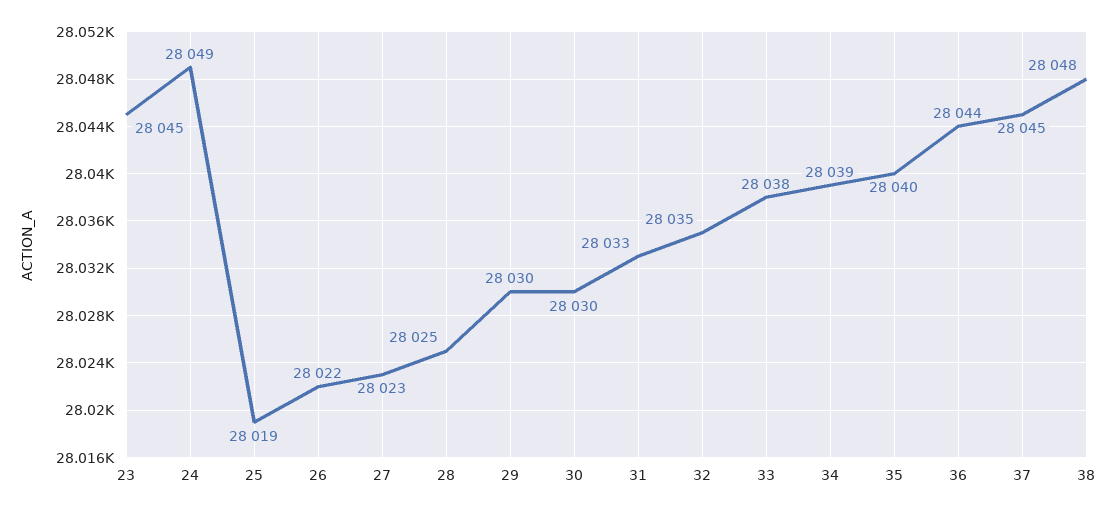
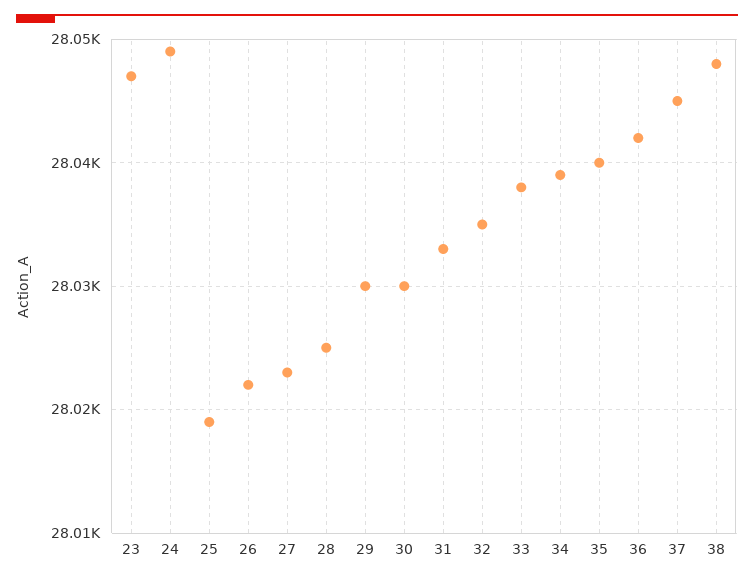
23: 28045 -> 28047
36: 28044 -> 28042

